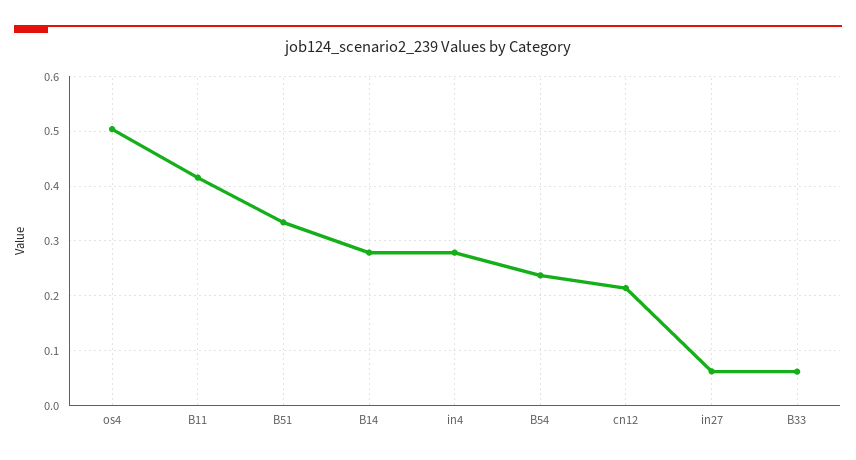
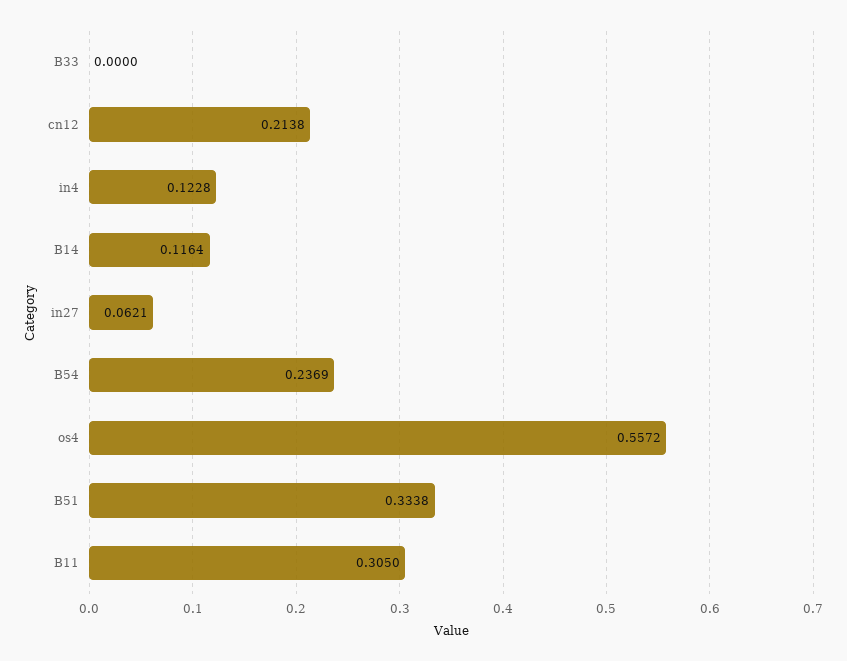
os4: 0.5 -> 0.5572
B11: 0.42 -> 0.305
B14: 0.28 -> 0.1164
in4: 0.28 -> 0.1228
B33: 0.06 -> 0

